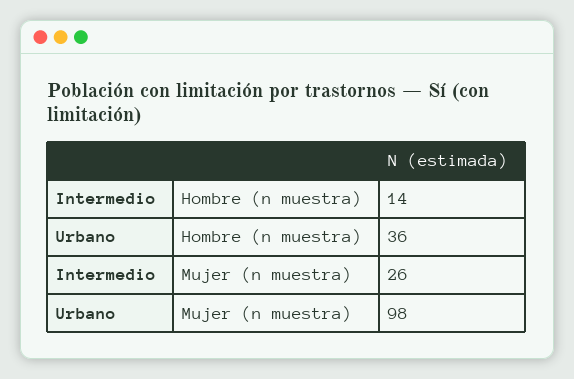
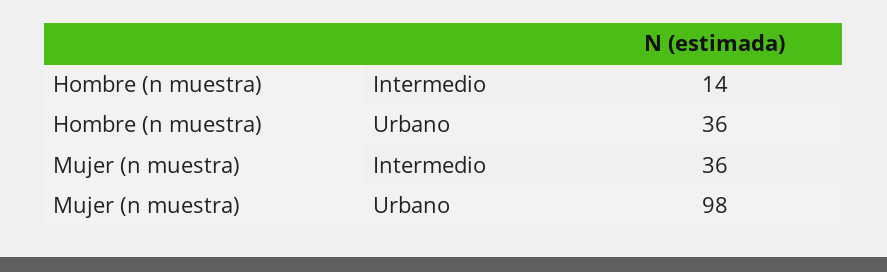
Intermedio, Mujer (n muestra): 26 -> 36

